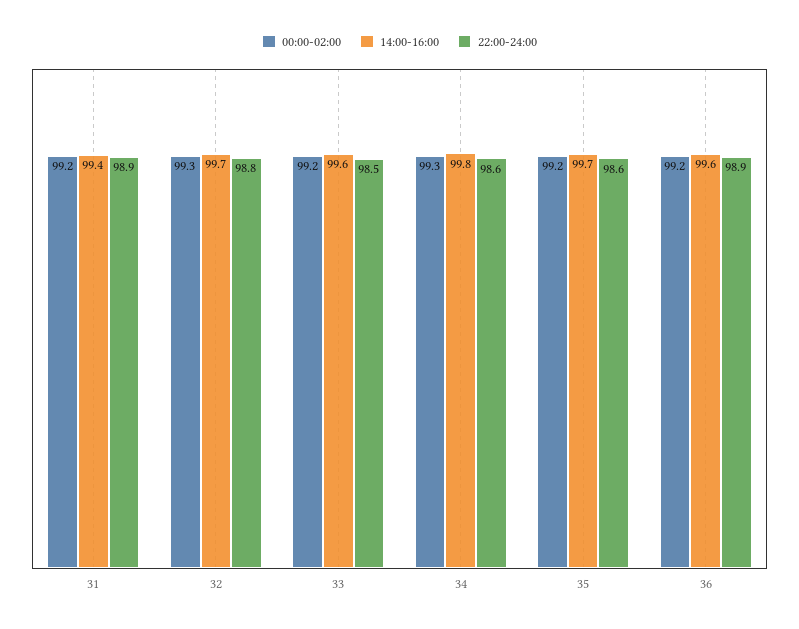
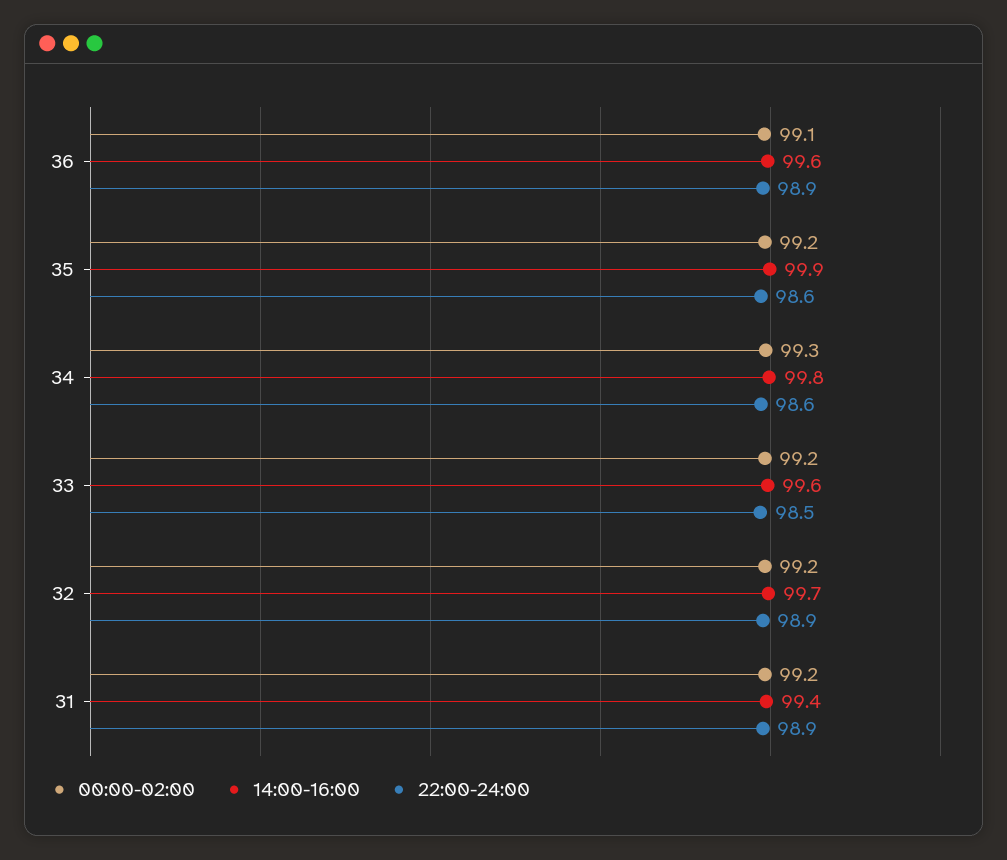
00:00-02:00, 32: 99.3 -> 99.2
22:00-24:00, 32: 98.8 -> 98.9
14:00-16:00, 35: 99.7 -> 99.9
00:00-02:00, 36: 99.2 -> 99.1

